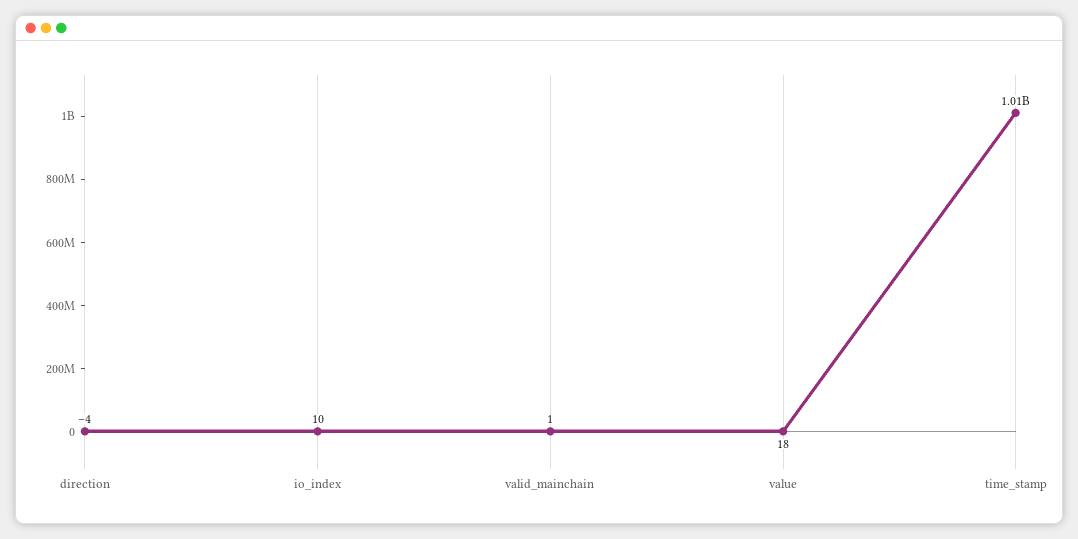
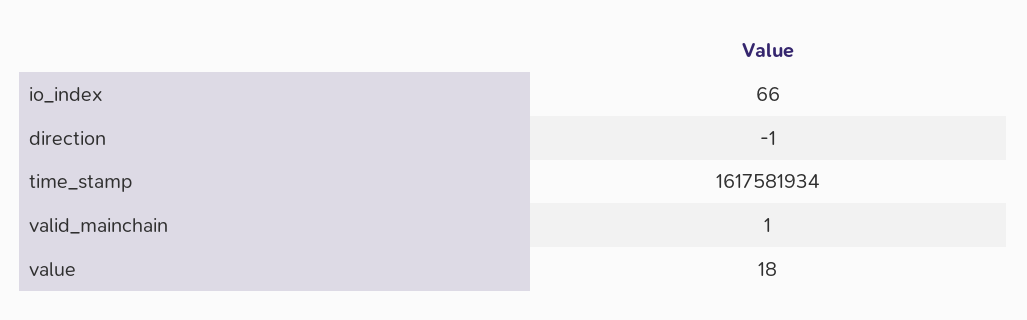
direction: -4 -> -1
io_index: 10 -> 66
time_stamp: 1010000000 -> 1617581934

